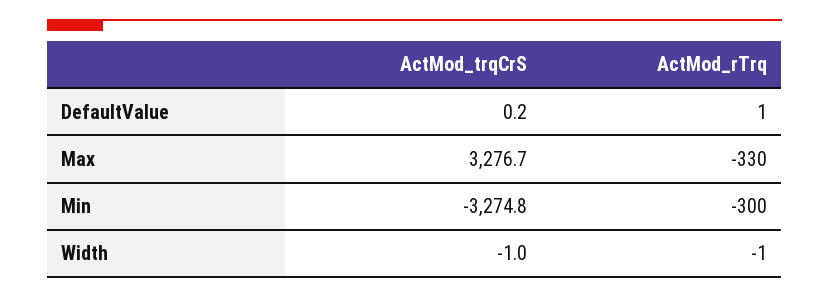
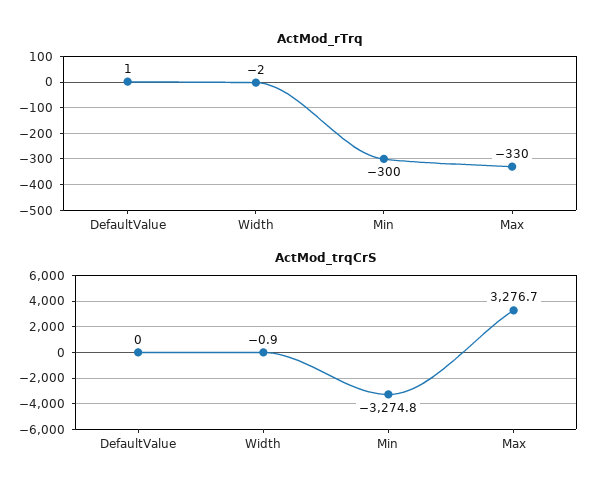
ActMod_trqCrS, DefaultValue: 0.2 -> 0
ActMod_trqCrS, Width: -1 -> -0.9
ActMod_rTrq, Width: -1 -> -2

